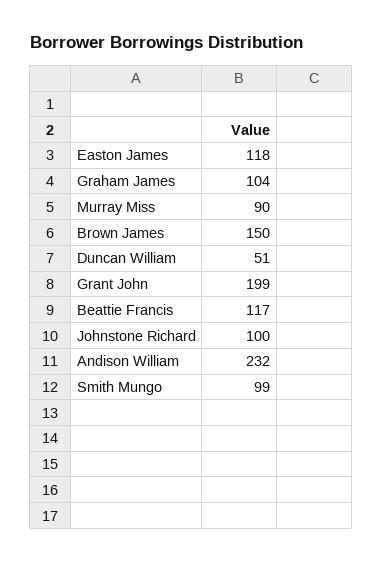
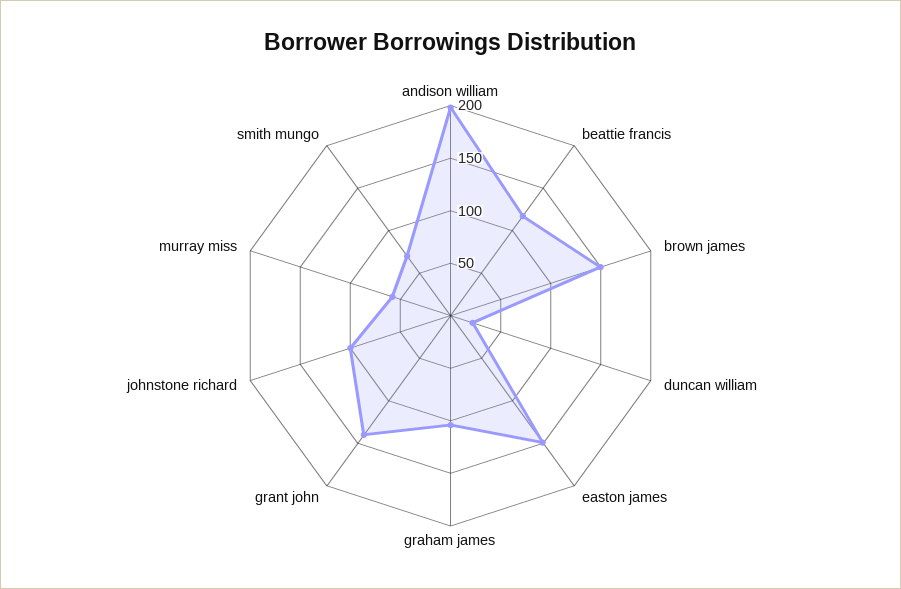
Easton James: 118 -> 150
Murray Miss: 90 -> 60
Duncan William: 51 -> 20
Grant John: 199 -> 140
Andison William: 232 -> 200
Smith Mungo: 99 -> 70

